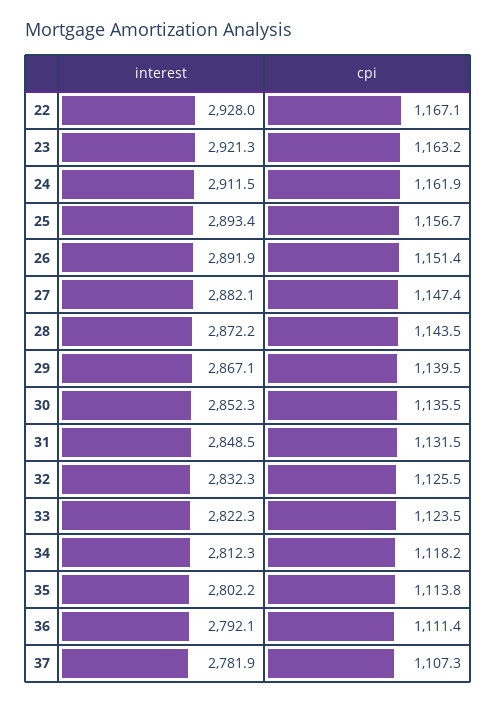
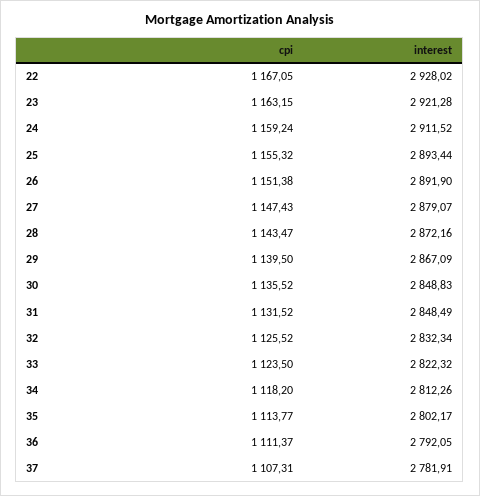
cpi, 24: 1161.9 -> 1159.24
cpi, 25: 1156.7 -> 1155.32
interest, 27: 2882.1 -> 2879.07
interest, 30: 2852.3 -> 2848.83

